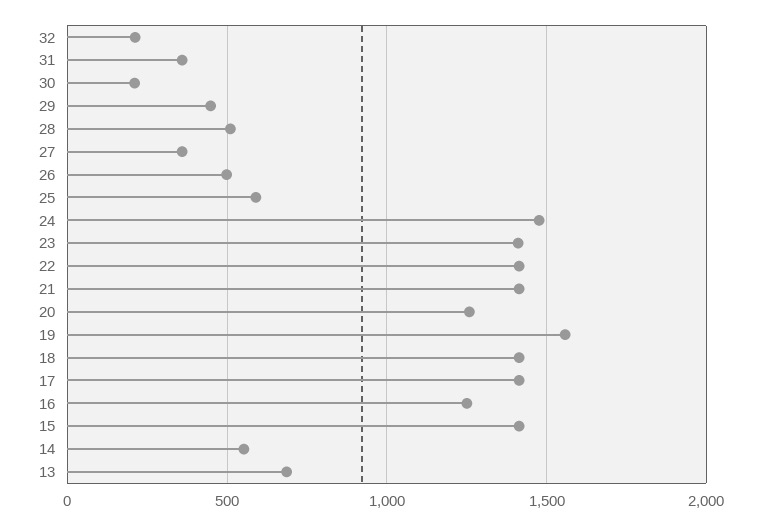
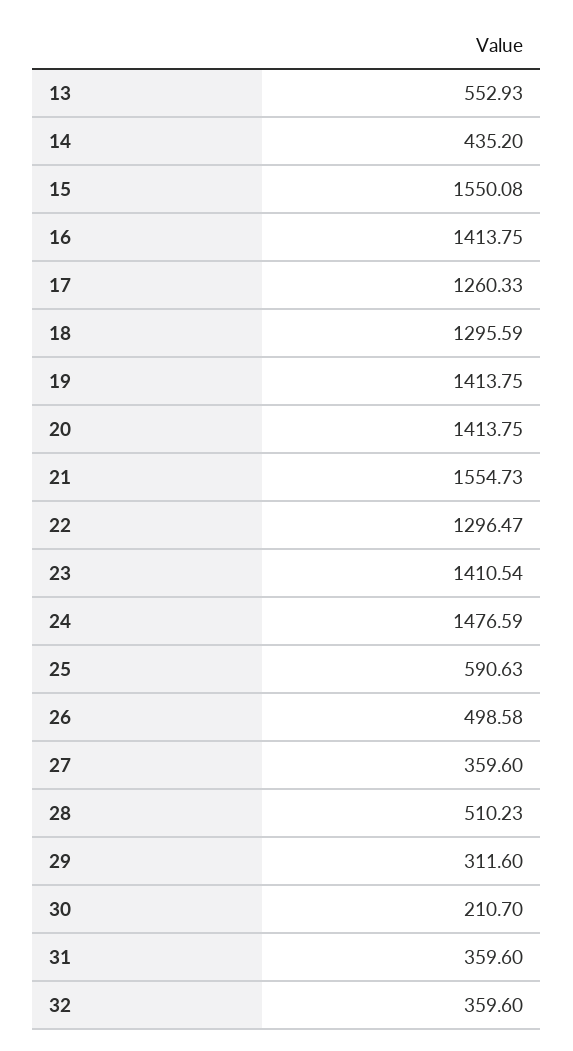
32: 200 -> 359.6
29: 450 -> 311.6
22: 1400 -> 1296.47
21: 1400 -> 1554.73
20: 1250 -> 1413.75
19: 1550 -> 1413.75
18: 1400 -> 1295.59
17: 1400 -> 1260.33
16: 1250 -> 1413.75
15: 1400 -> 1550.08
14: 550 -> 435.2
13: 700 -> 552.93

